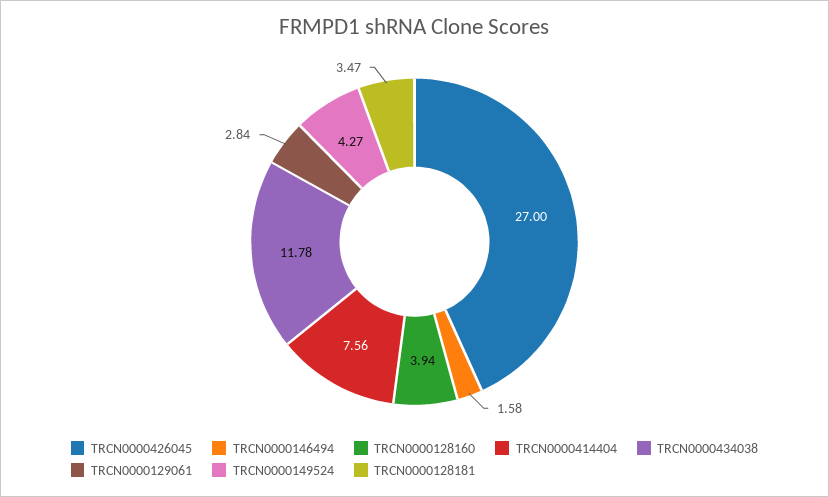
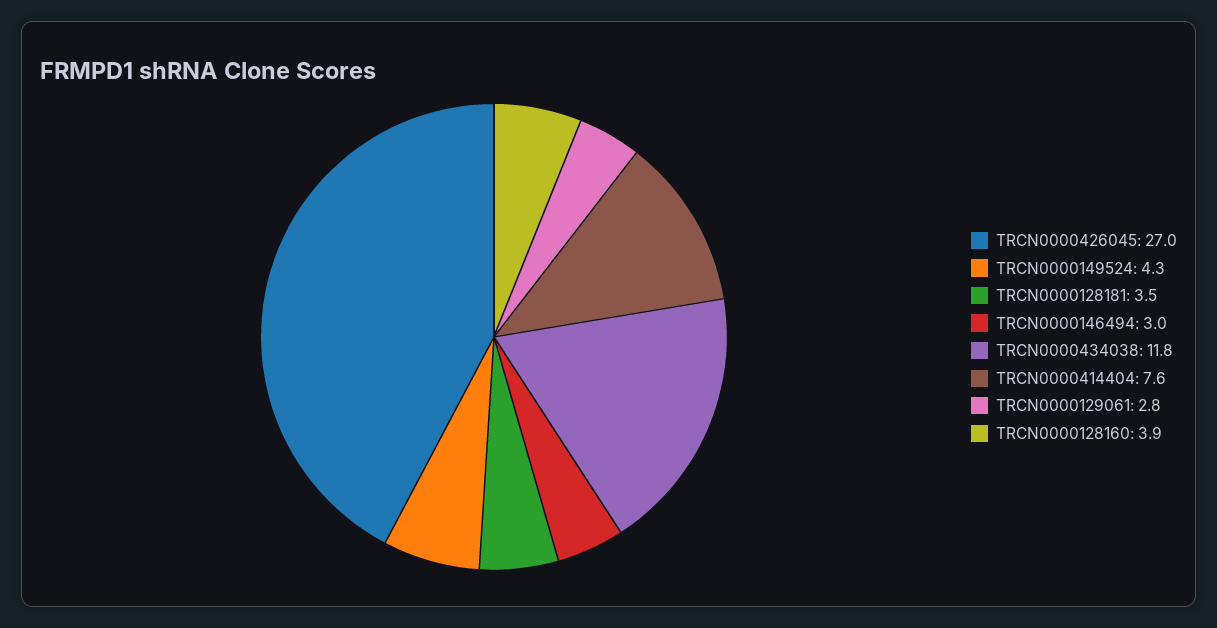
TRCN0000146494: 1.58 -> 3

